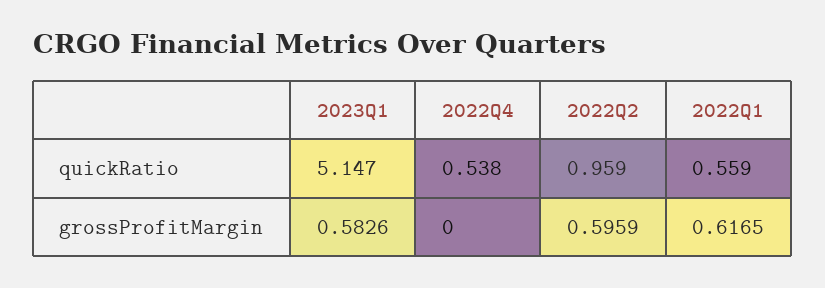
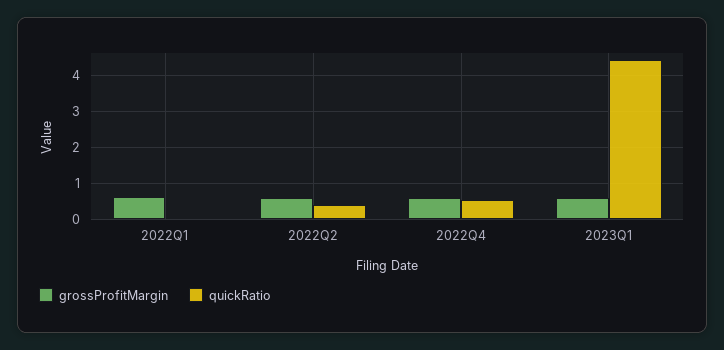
quickRatio, 2023Q1: 5.147 -> 4.4
quickRatio, 2022Q2: 0.959 -> 0.4
quickRatio, 2022Q1: 0.559 -> 0
grossProfitMargin, 2022Q4: 0 -> 0.6

